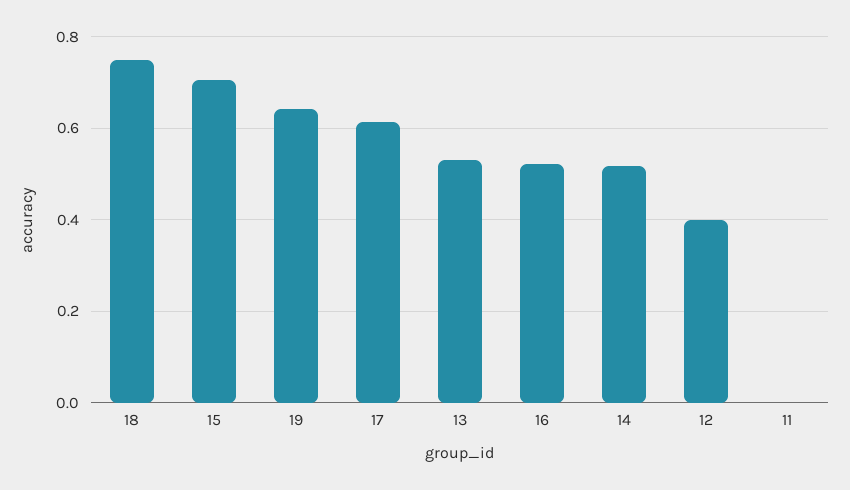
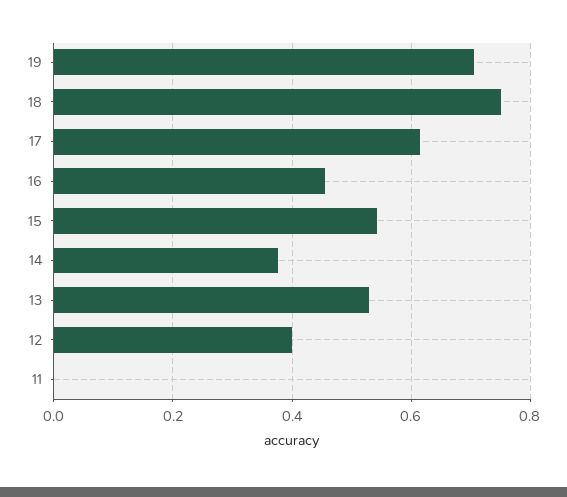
15: 0.7 -> 0.54
19: 0.64 -> 0.7
16: 0.52 -> 0.46
14: 0.52 -> 0.38

